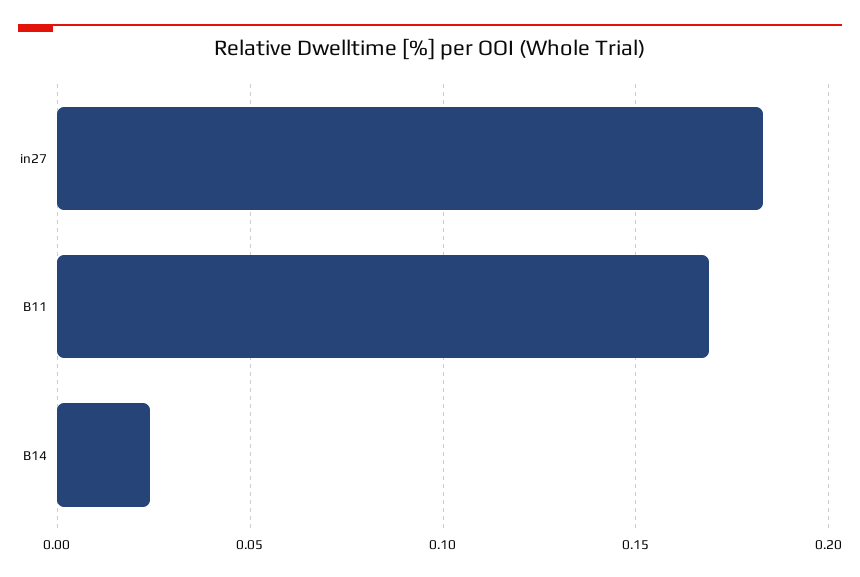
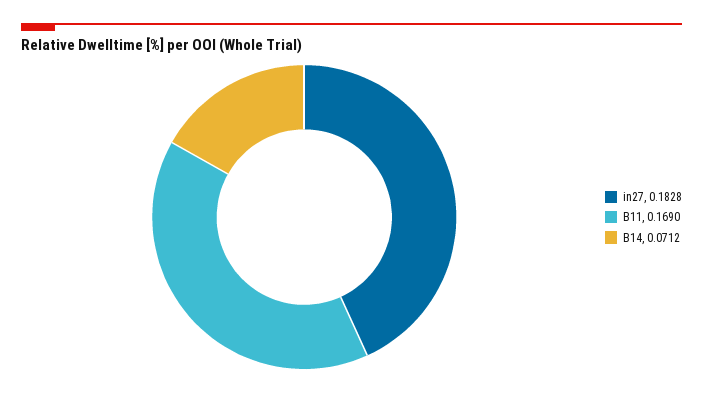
B14: 0.025 -> 0.0712

